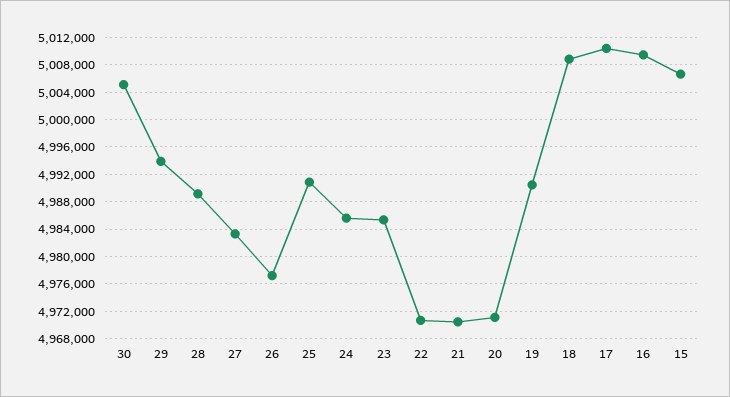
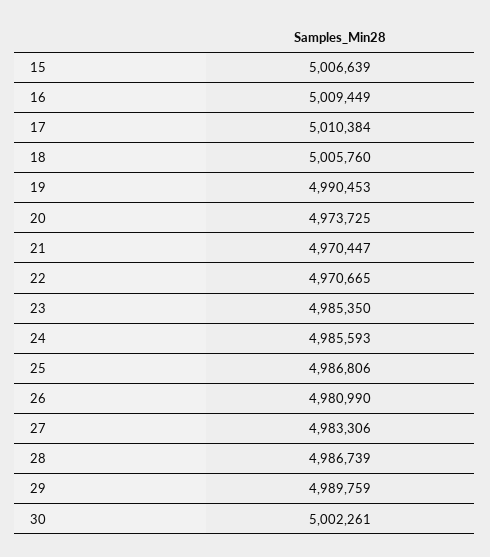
30: 5005000 -> 5002261
29: 4994000 -> 4989759
28: 4989000 -> 4986739
26: 4977000 -> 4980990
25: 4991000 -> 4986806
20: 4971000 -> 4973725
18: 5009000 -> 5005760

